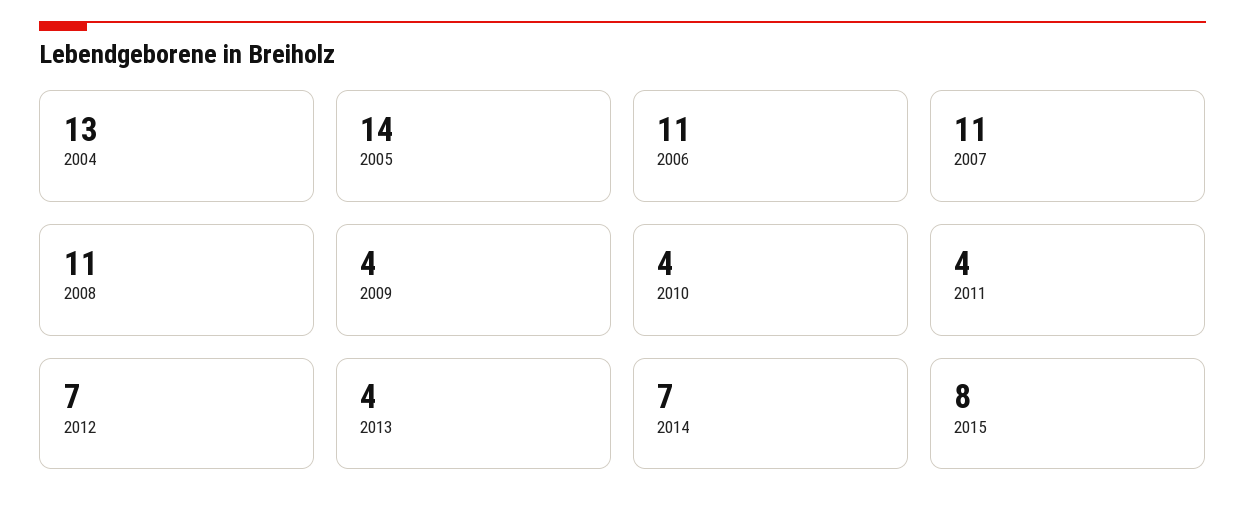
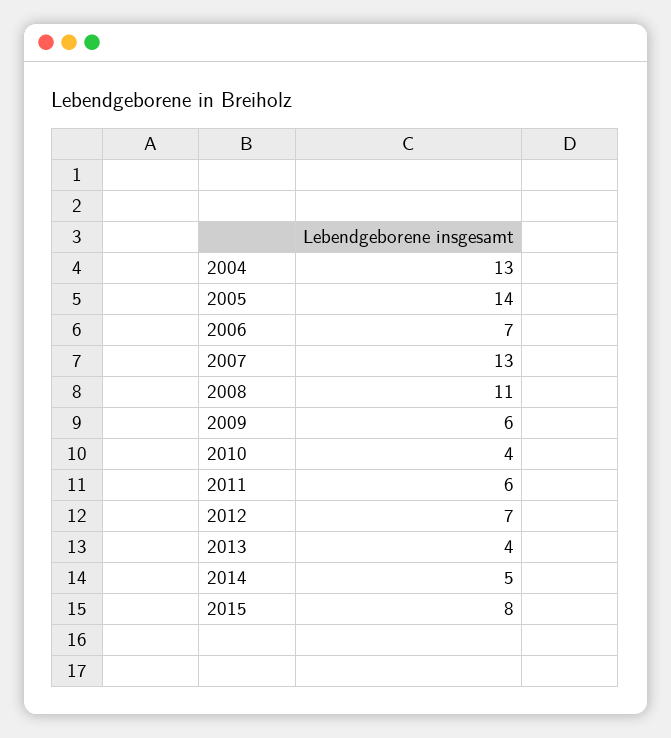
2006: 11 -> 7
2007: 11 -> 13
2009: 4 -> 6
2011: 4 -> 6
2014: 7 -> 5

